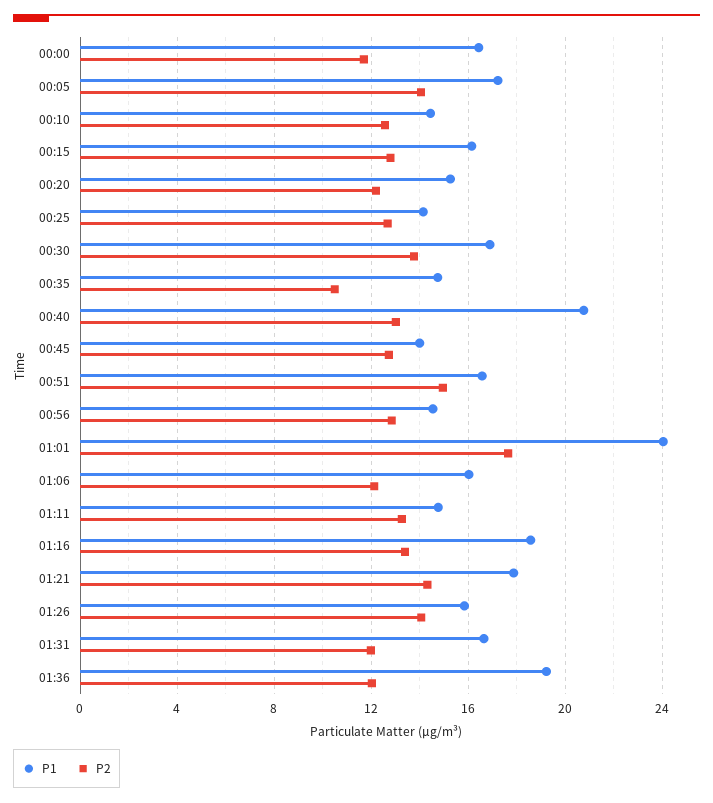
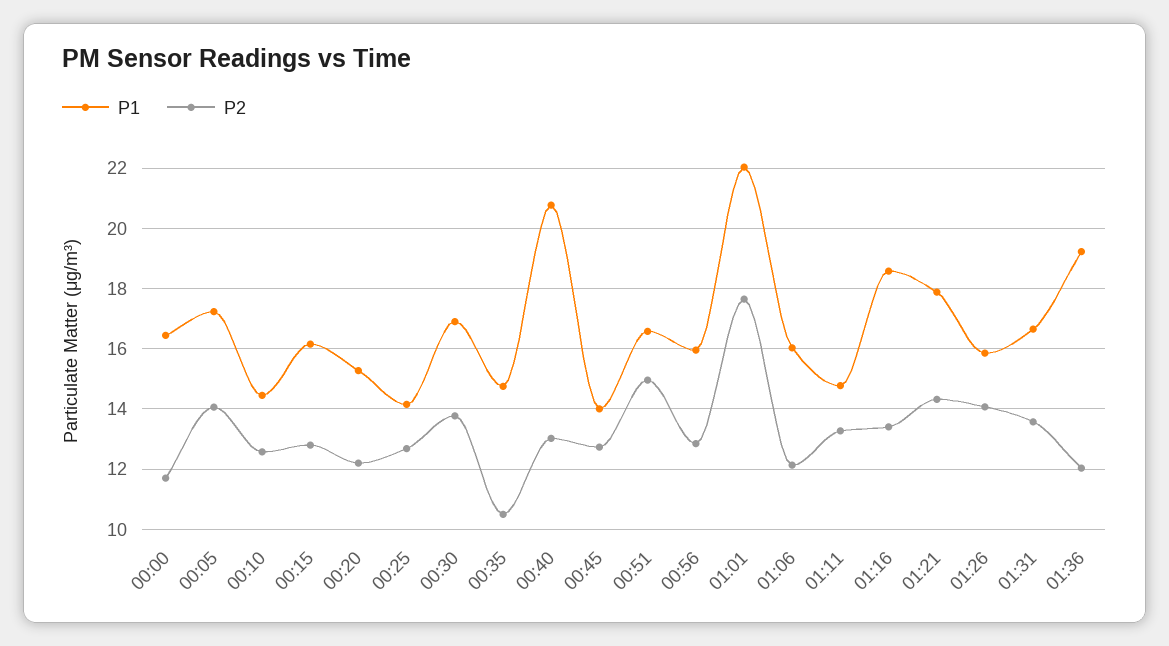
P1, 00:56: 14.5 -> 16
P1, 01:01: 24 -> 22
P2, 01:31: 12 -> 13.6

